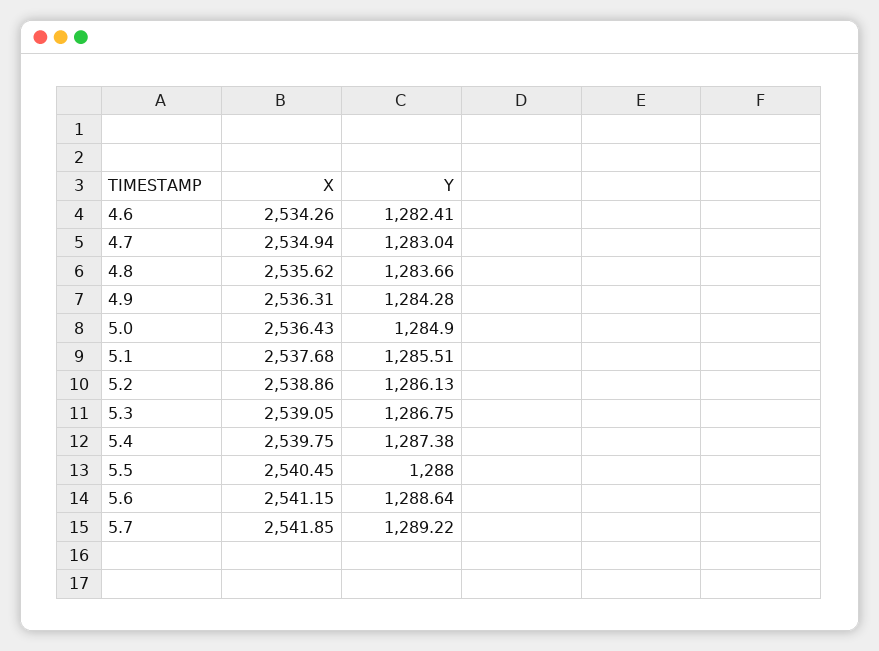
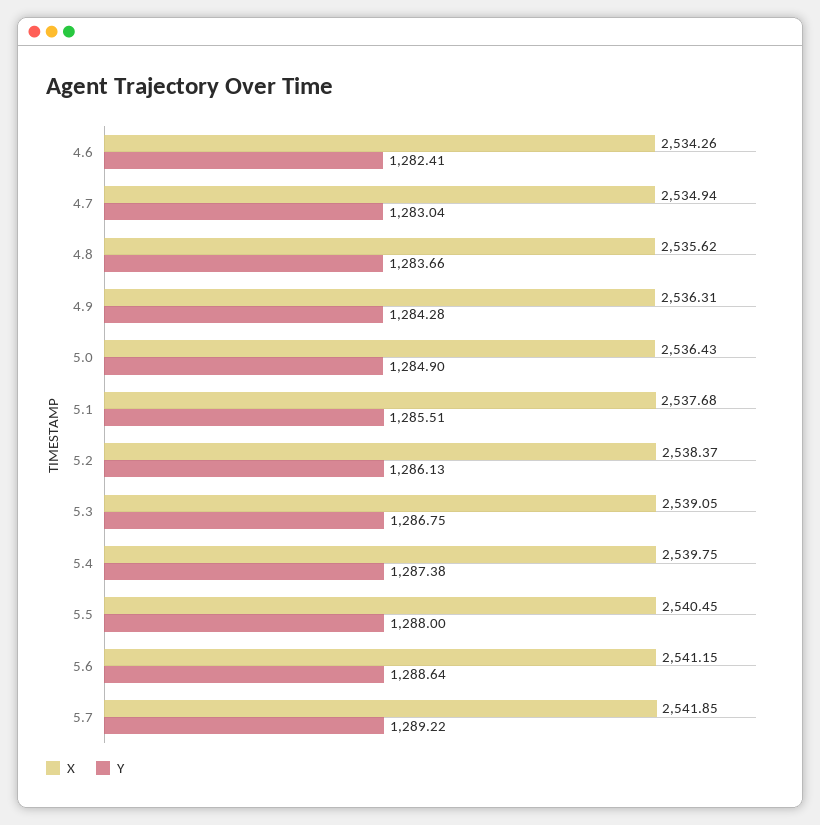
X, 5.2: 2538.86 -> 2538.37

